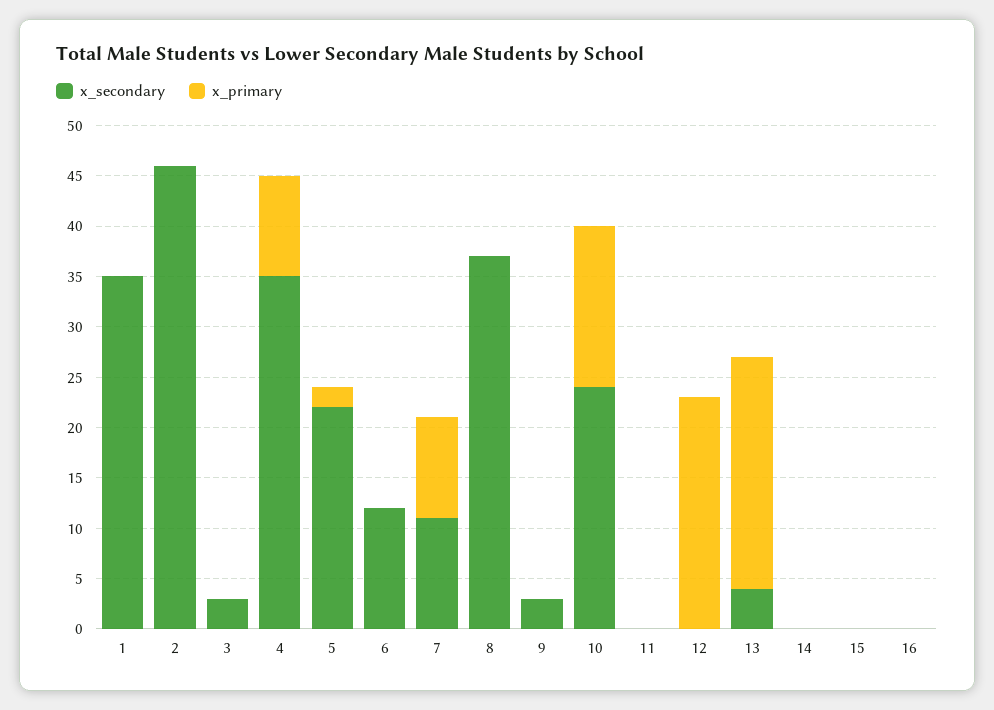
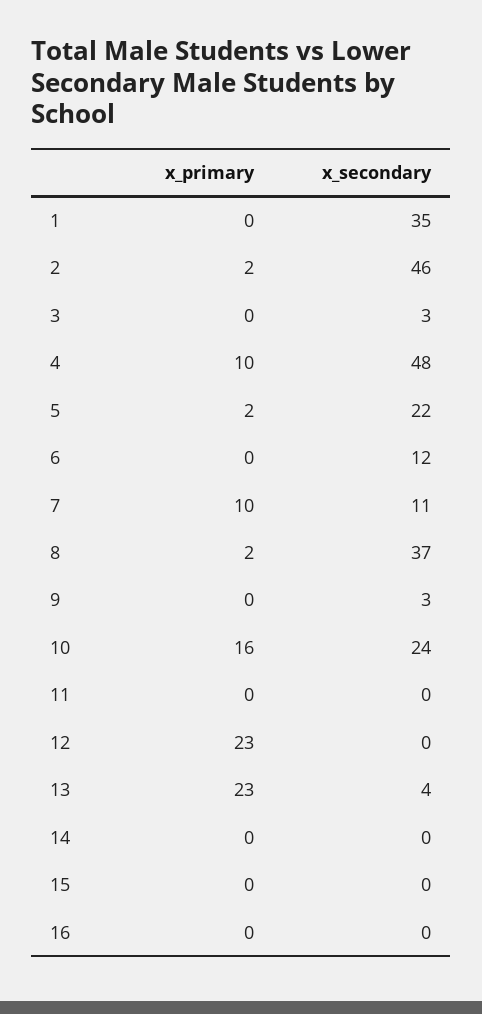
x_primary, 2: 0 -> 2
x_secondary, 4: 35 -> 48
x_primary, 8: 0 -> 2

